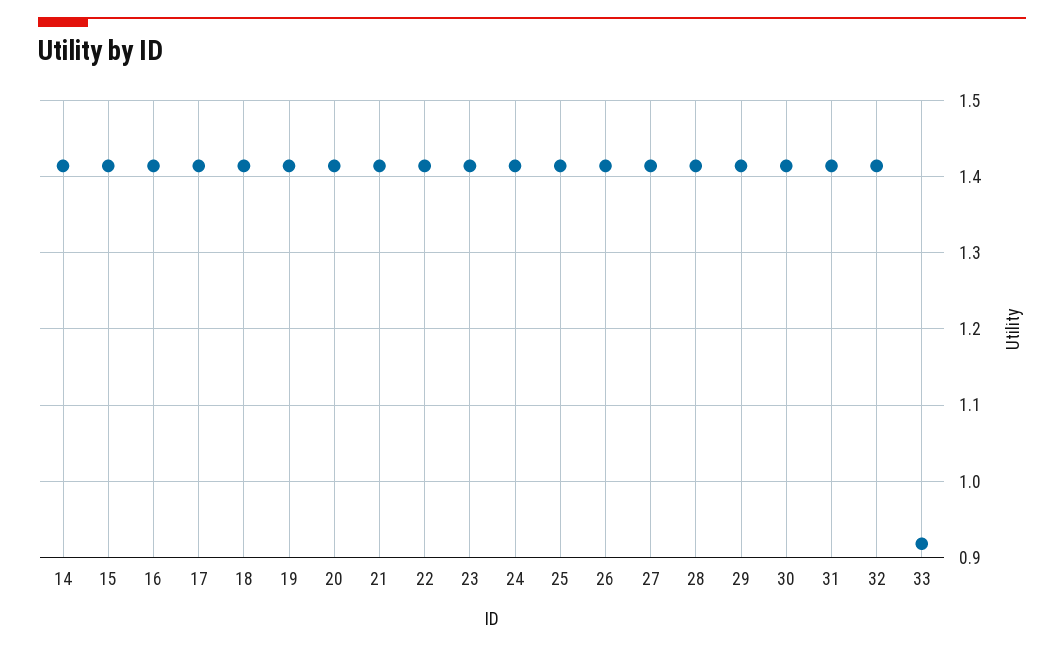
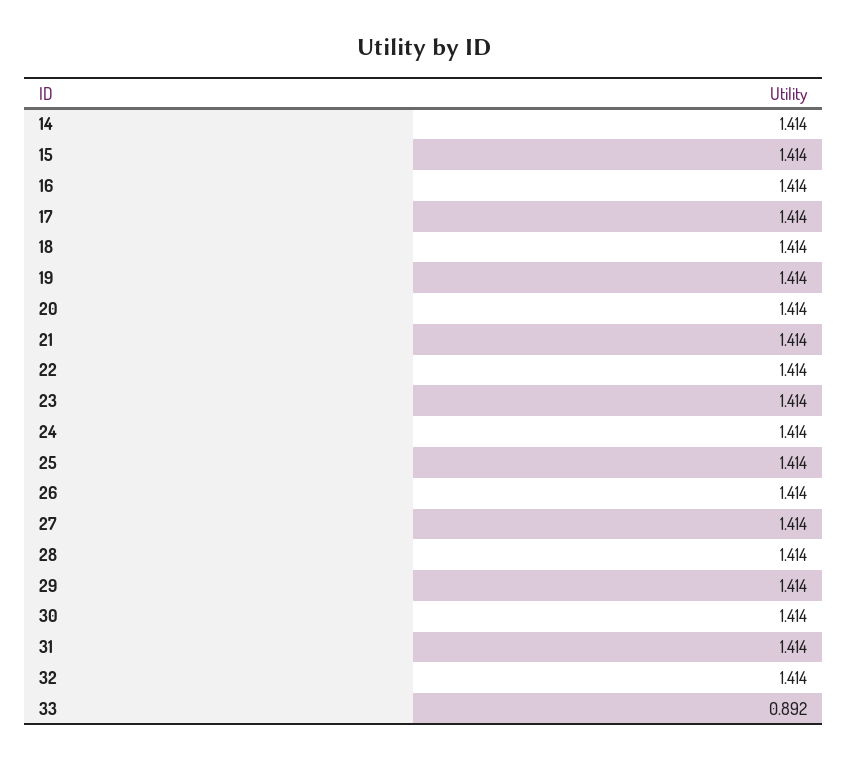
33: 0.92 -> 0.892

